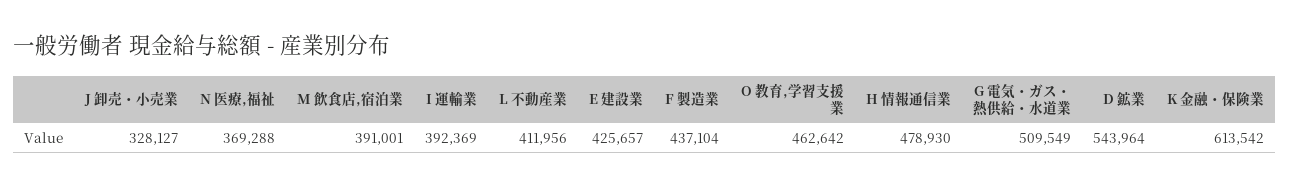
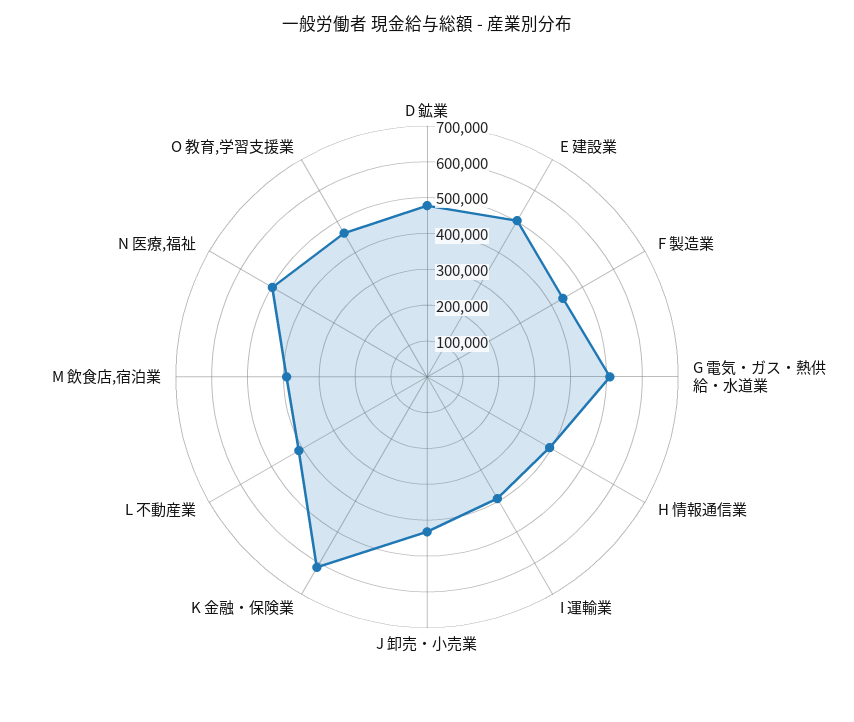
J 卸売・小売業: 328127 -> 425000
N 医療,福祉: 369288 -> 500000
E 建設業: 425657 -> 500000
H 情報通信業: 478930 -> 400000
D 鉱業: 543964 -> 475000

